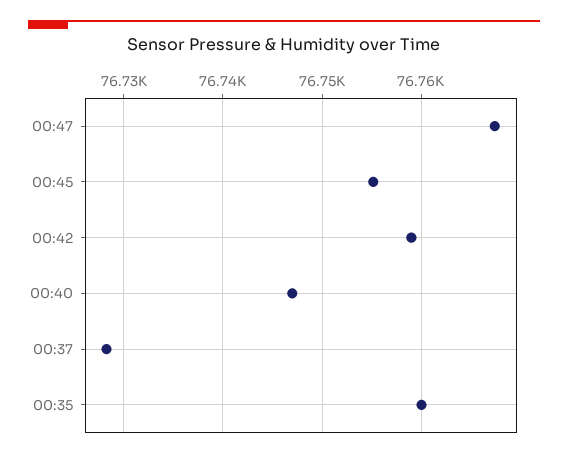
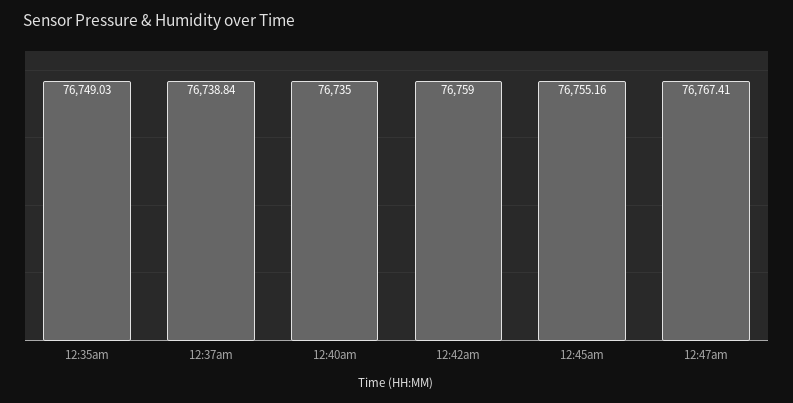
00:40: 76747 -> 76735
00:37: 76728 -> 76738.84
00:35: 76760 -> 76749.03

